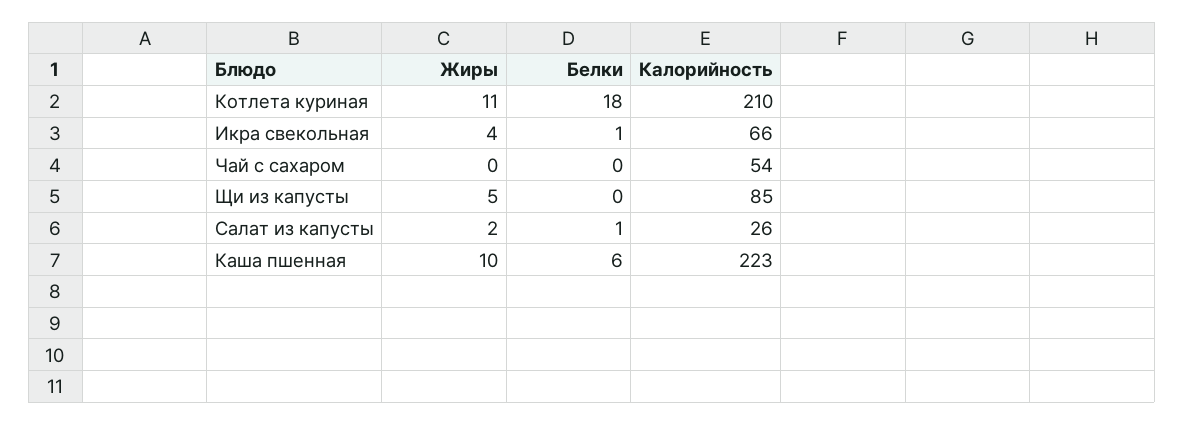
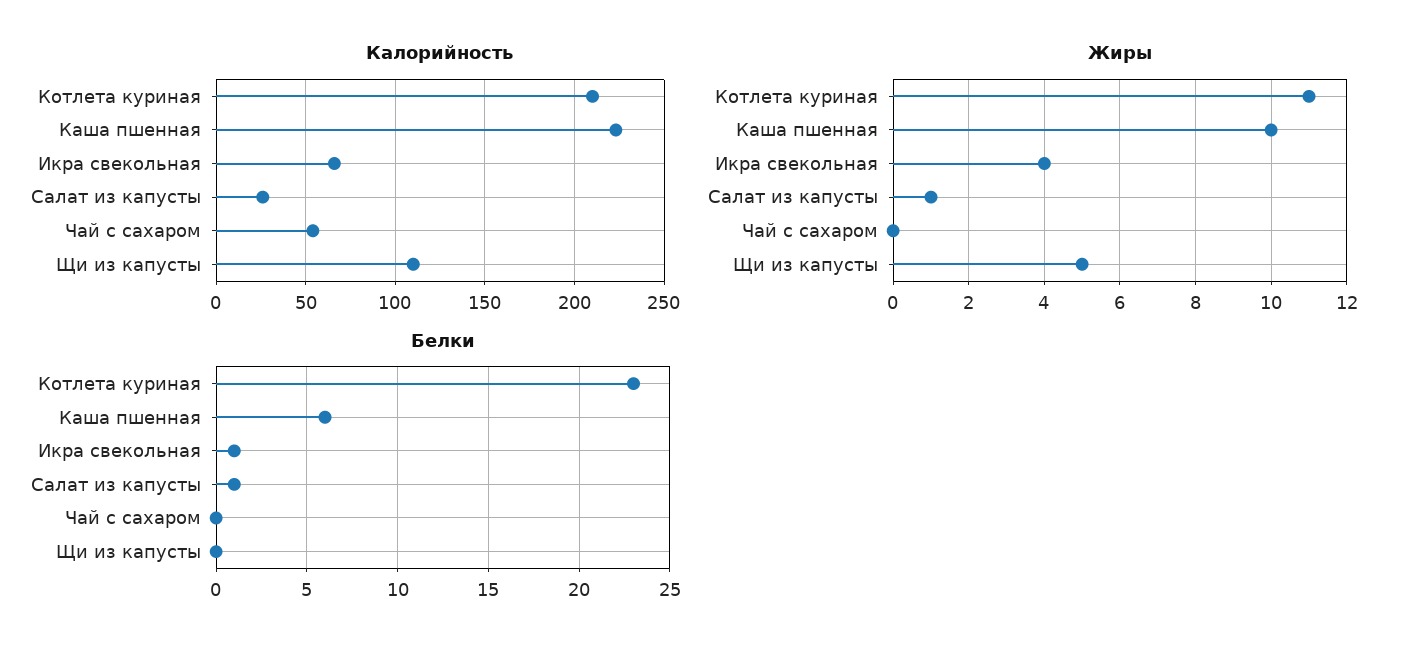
Белки, Котлета куриная: 18 -> 23
Калорийность, Щи из капусты: 85 -> 110
Жиры, Салат из капусты: 2 -> 1

